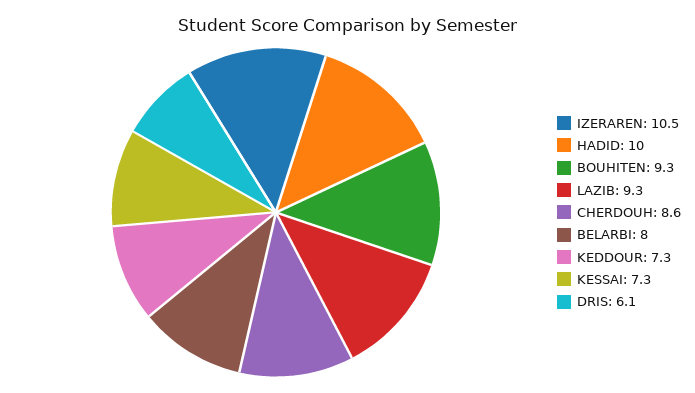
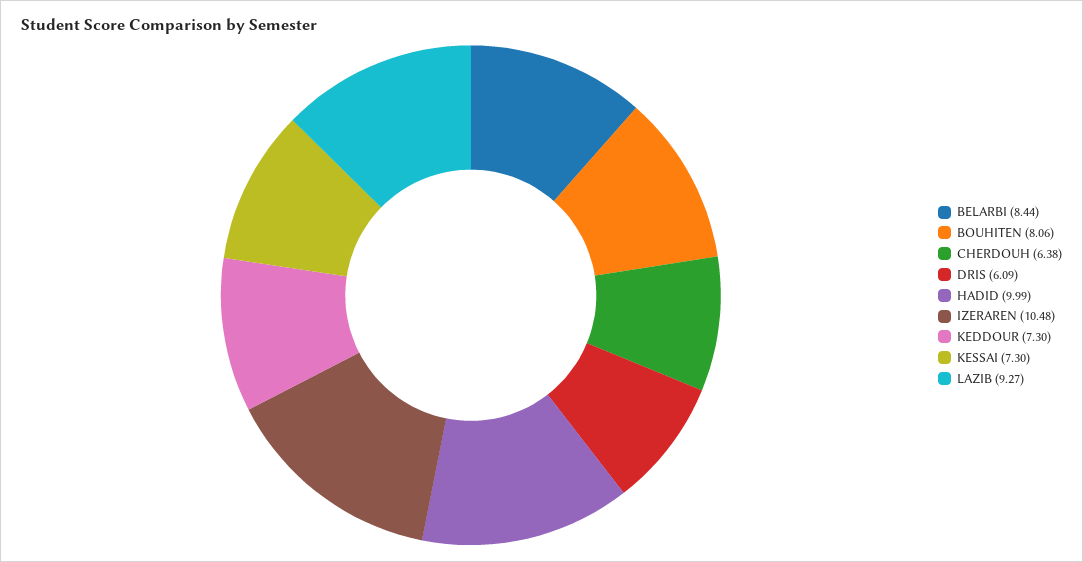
BOUHITEN: 9.3 -> 8.06
CHERDOUH: 8.6 -> 6.38
BELARBI: 8 -> 8.44

